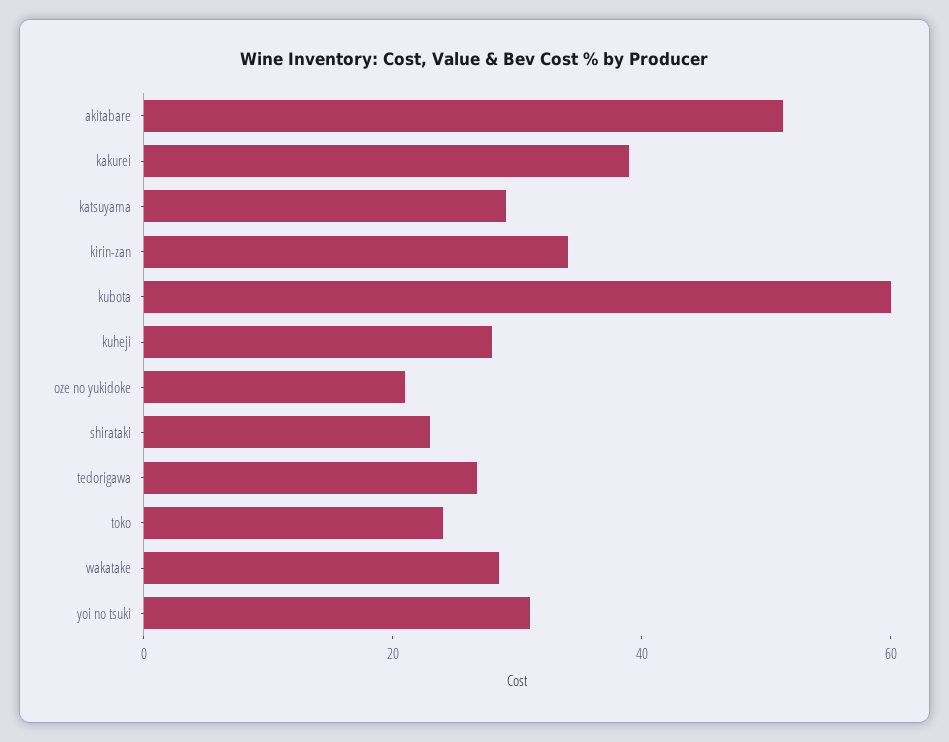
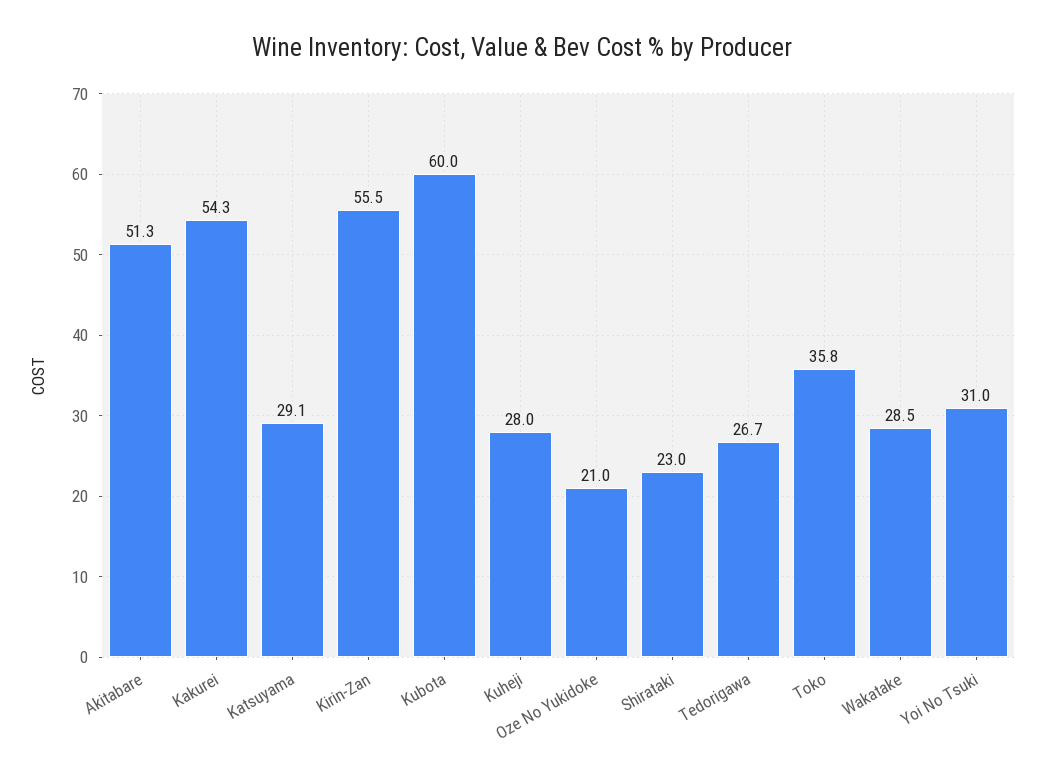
kakurei: 40 -> 54.3
kirin-zan: 35 -> 55.5
toko: 25 -> 35.8

